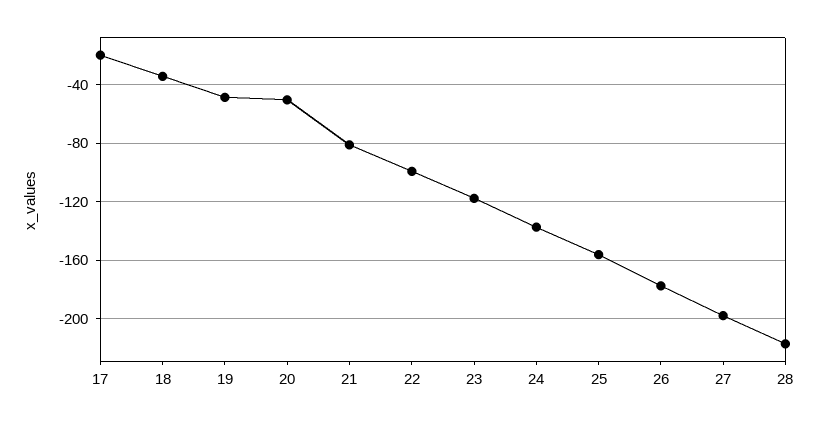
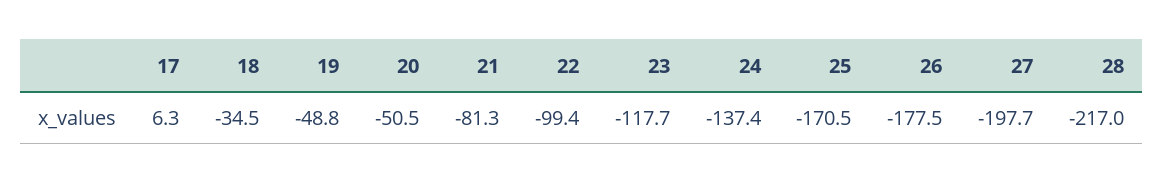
17: -20 -> 6.3
25: -155 -> -170.5

